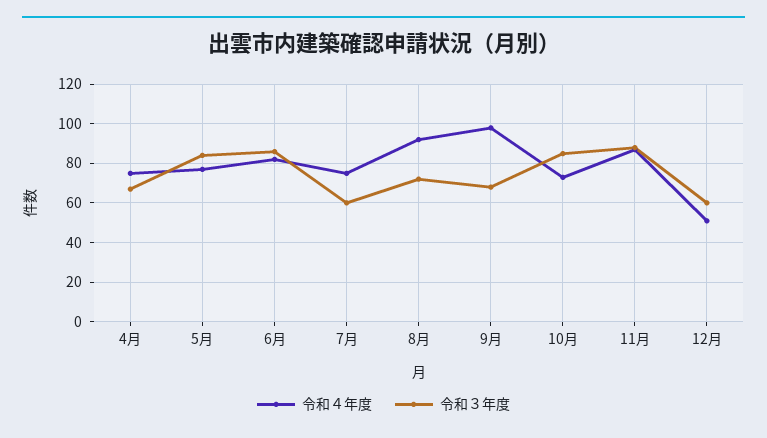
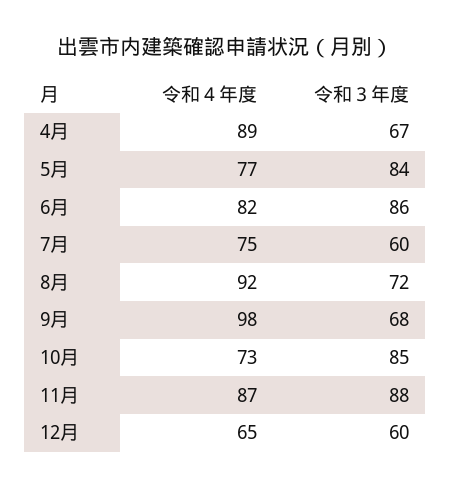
令和４年度, 4月: 75 -> 89
令和４年度, 12月: 50 -> 65

